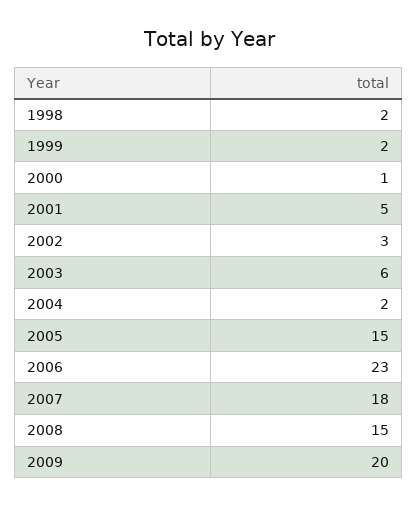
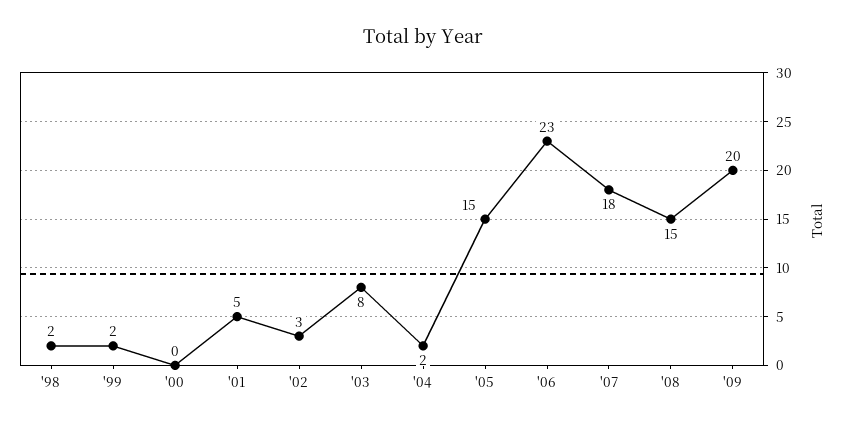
2000: 1 -> 0
2003: 6 -> 8

